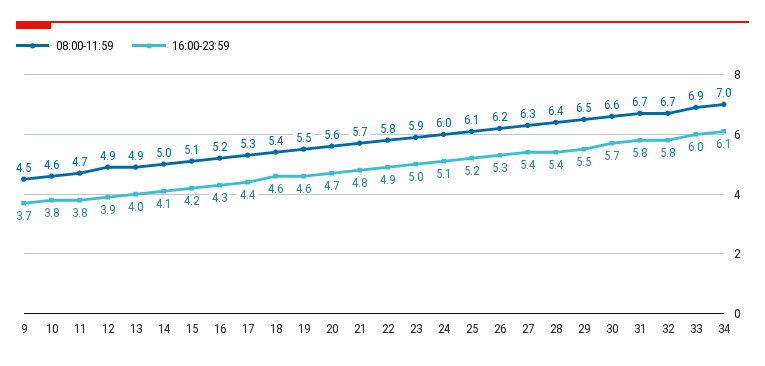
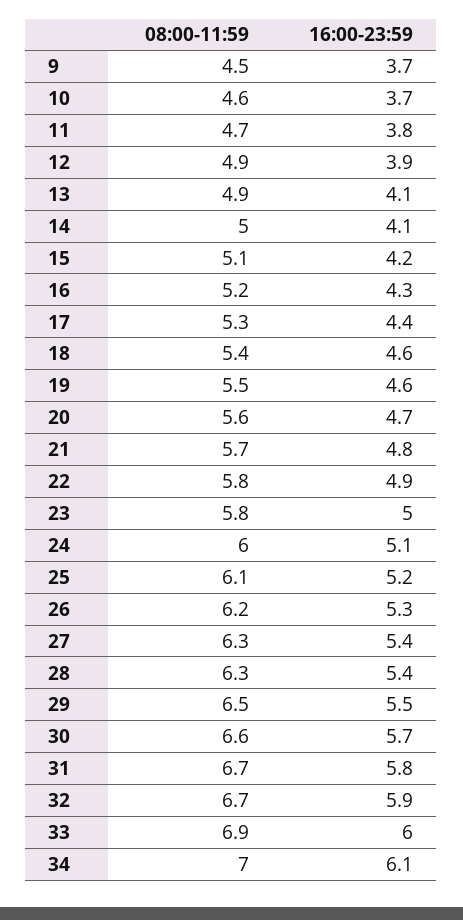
16:00-23:59, 10: 3.8 -> 3.7
16:00-23:59, 13: 4 -> 4.1
08:00-11:59, 23: 5.9 -> 5.8
08:00-11:59, 28: 6.4 -> 6.3
16:00-23:59, 32: 5.8 -> 5.9

